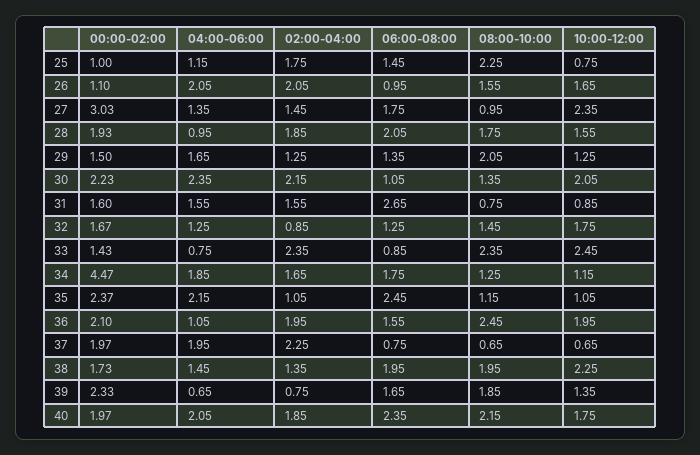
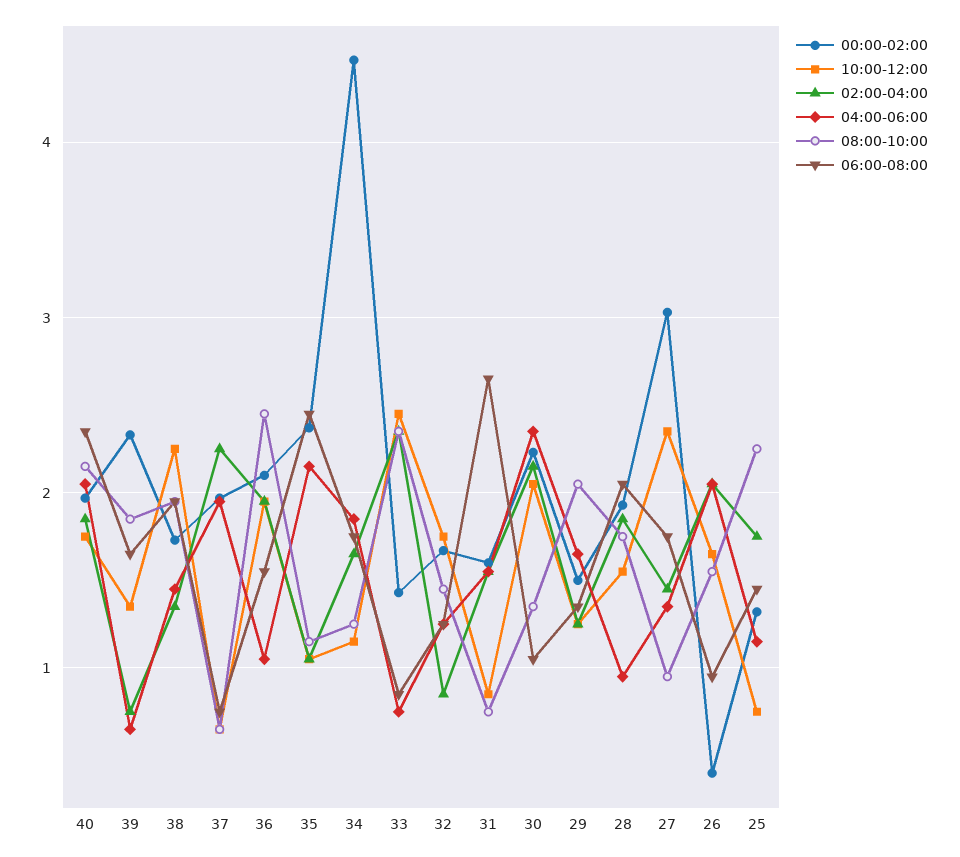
00:00-02:00, 25: 1 -> 1.3
00:00-02:00, 26: 1.1 -> 0.4

